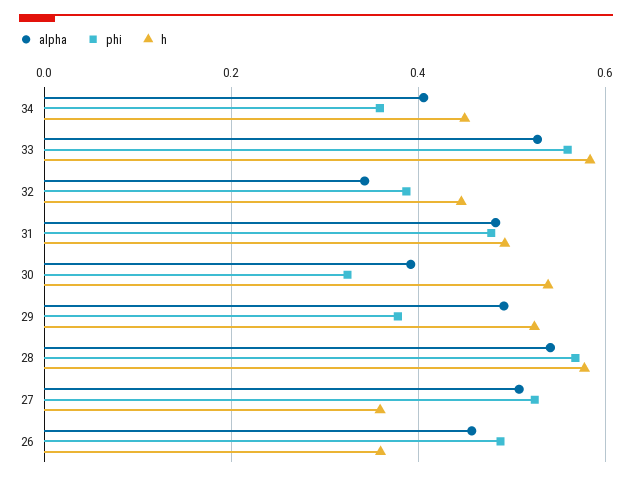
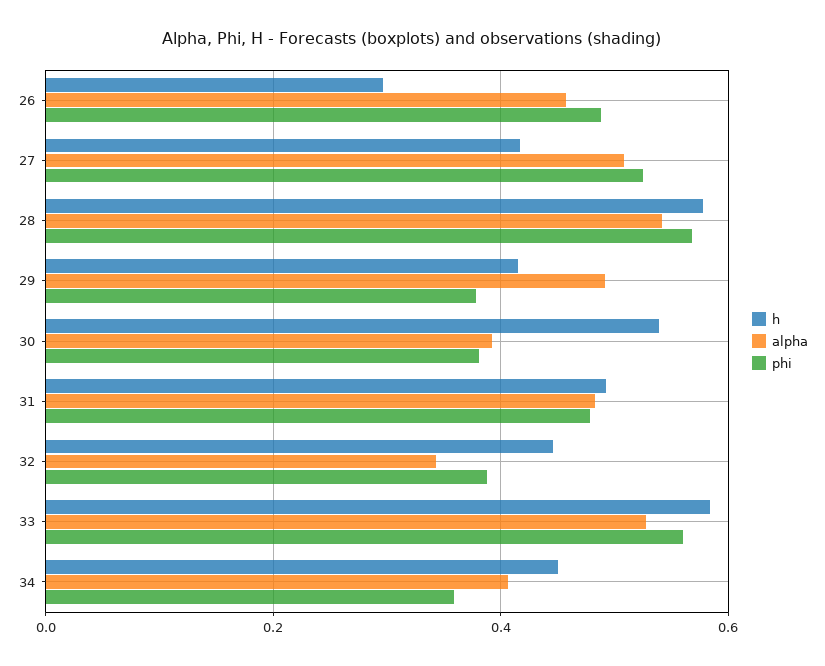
phi, 30: 0.32 -> 0.38
h, 29: 0.52 -> 0.42
h, 27: 0.36 -> 0.42
h, 26: 0.36 -> 0.3

